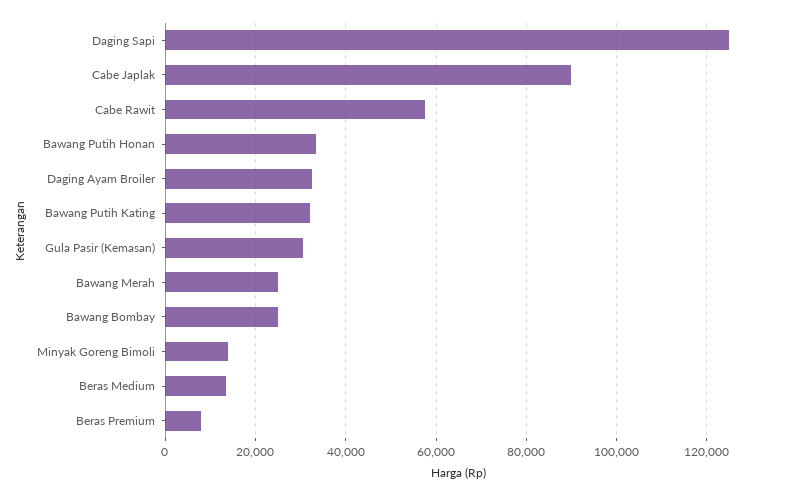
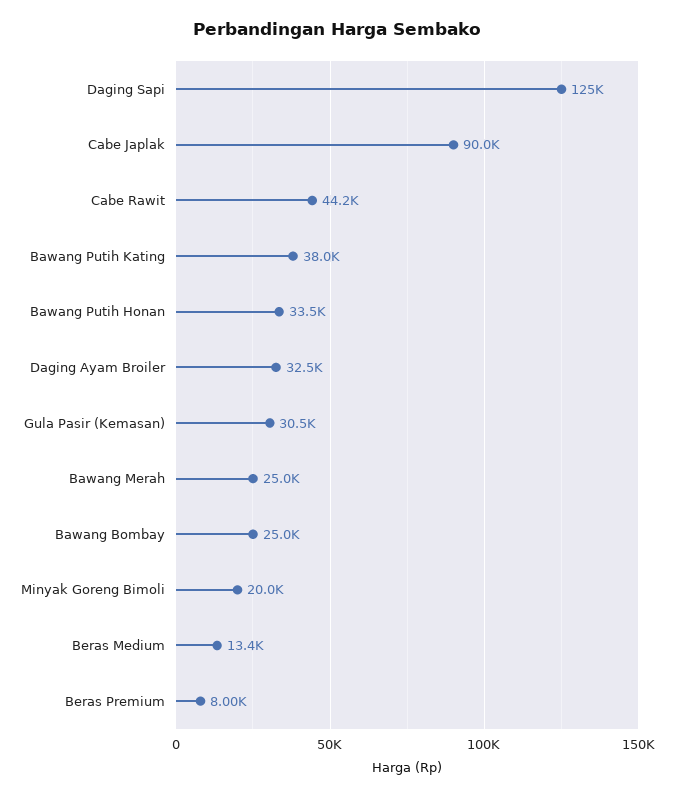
Cabe Rawit: 58000 -> 44200
Bawang Putih Kating: 32000 -> 38000
Minyak Goreng Bimoli: 14000 -> 20000

